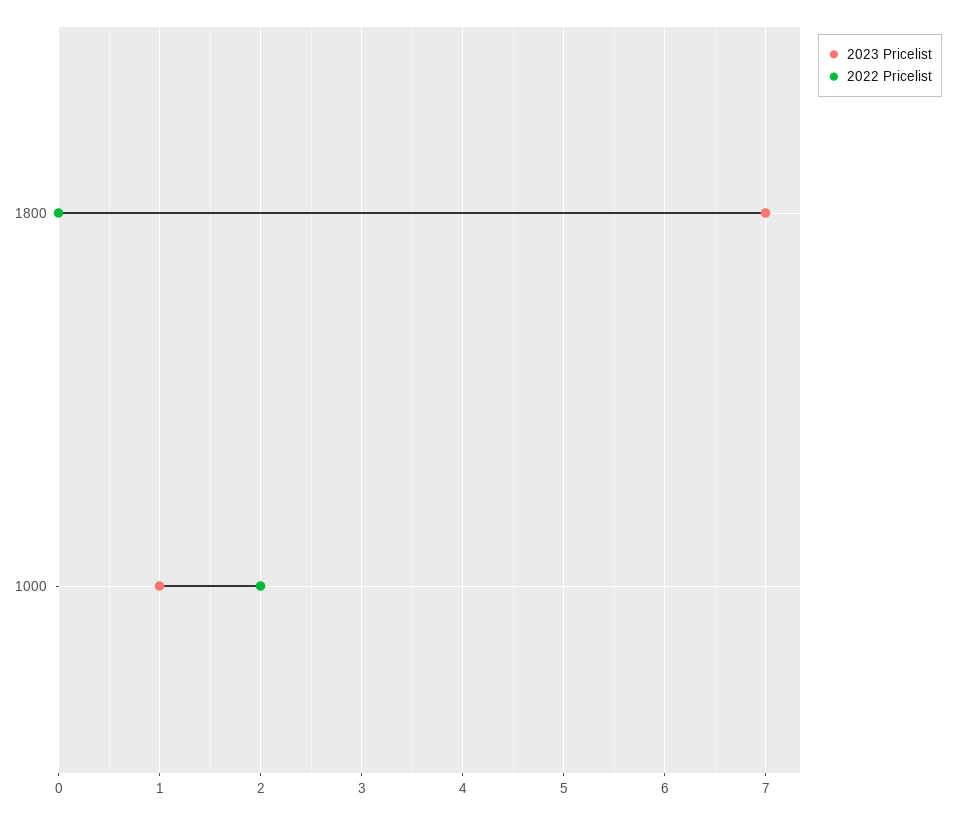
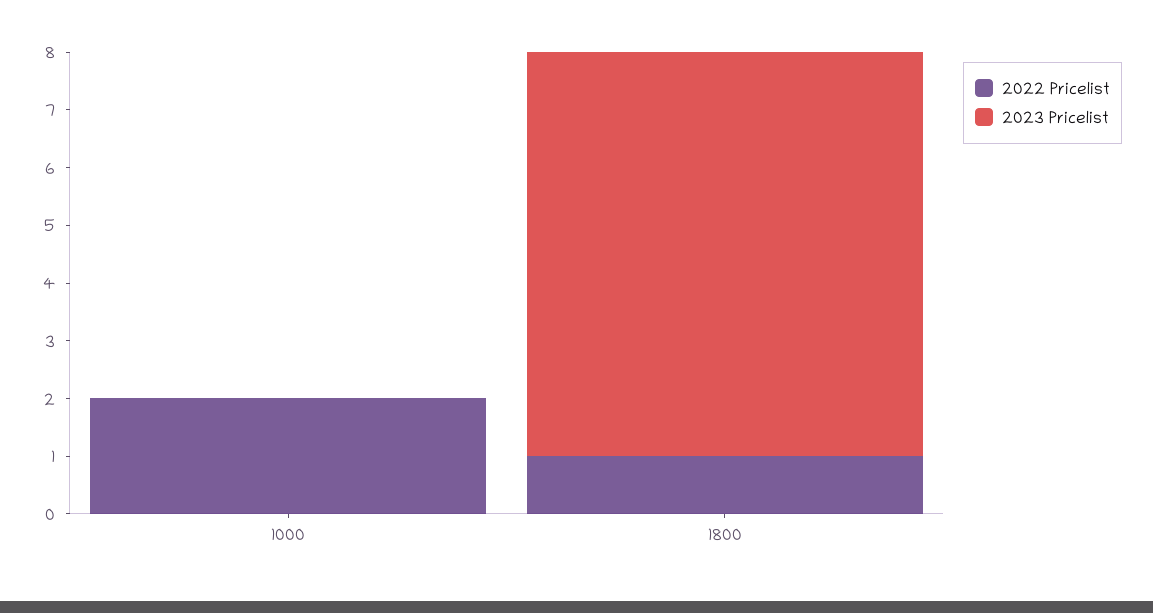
2022 Pricelist, 1800: 0 -> 1
2023 Pricelist, 1000: 1 -> 0

